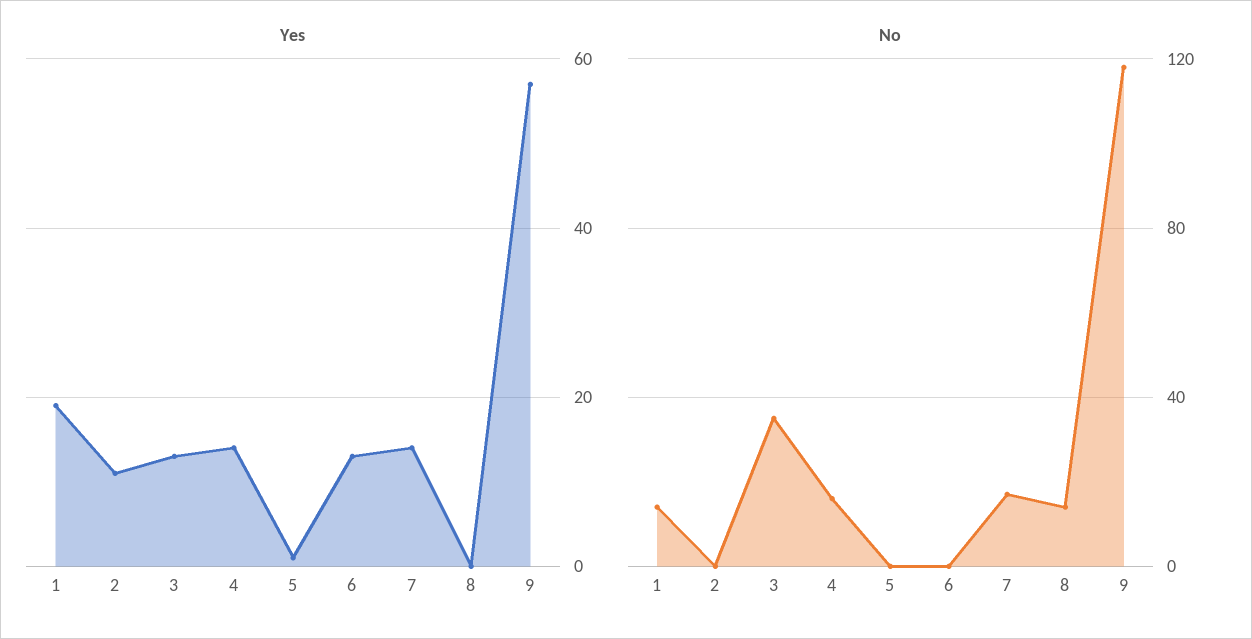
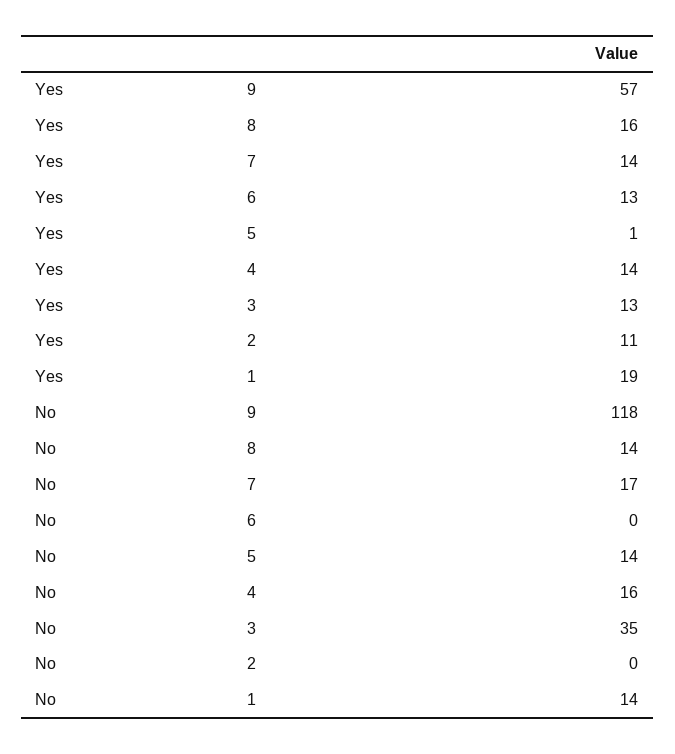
Yes, 8: 0 -> 16
No, 5: 0 -> 14

